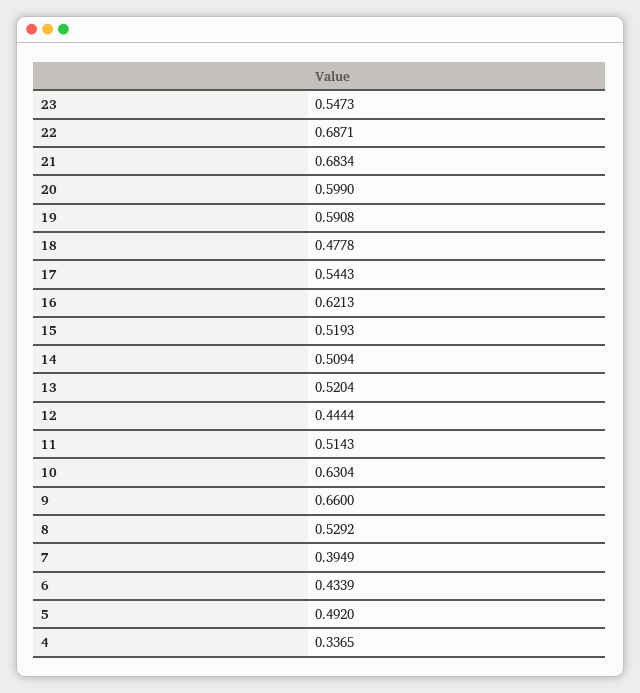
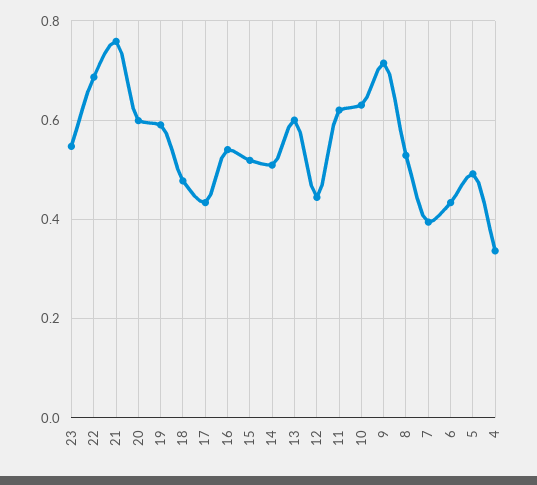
21: 0.6834 -> 0.76
17: 0.5443 -> 0.44
16: 0.6213 -> 0.54
13: 0.5204 -> 0.6
11: 0.5143 -> 0.62
9: 0.66 -> 0.72

